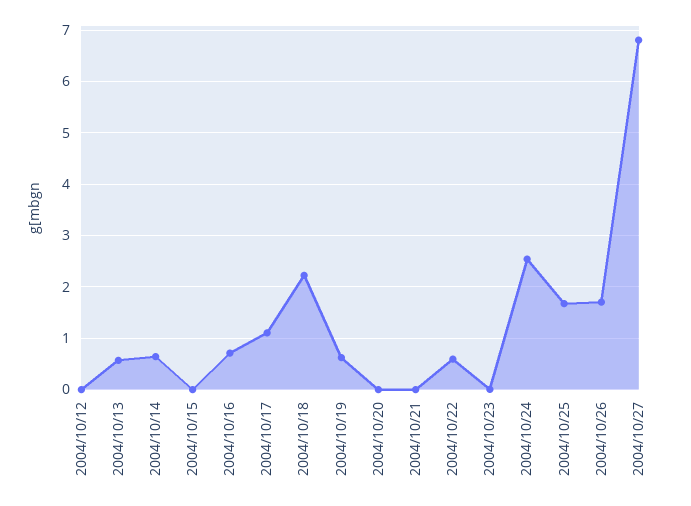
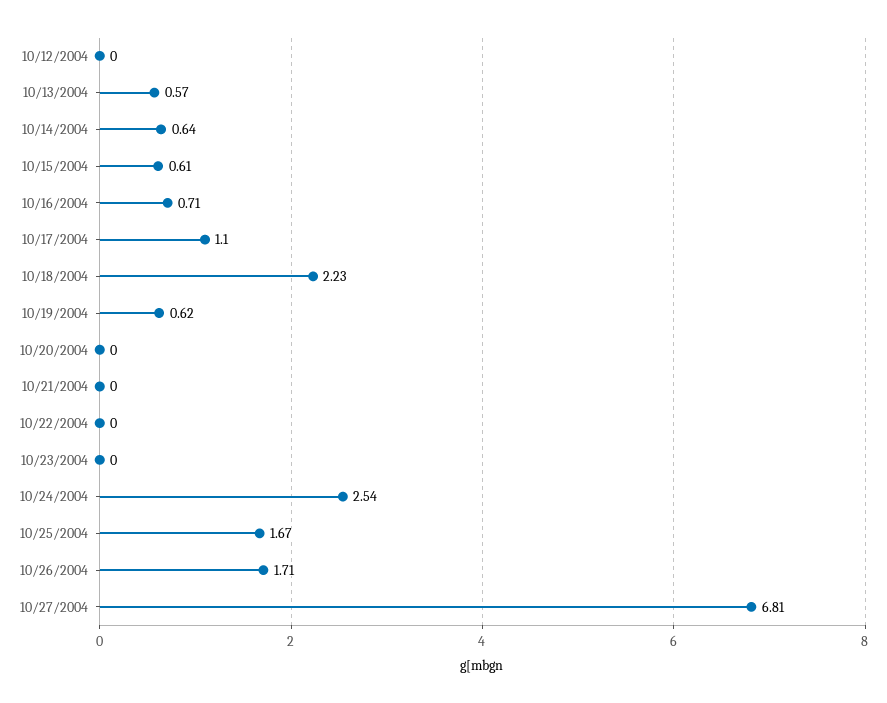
2004/10/15: 0 -> 0.61
2004/10/22: 0.6 -> 0

